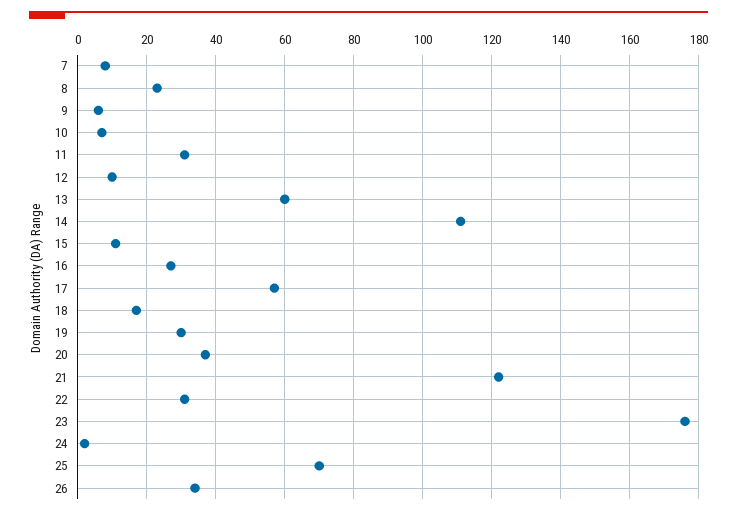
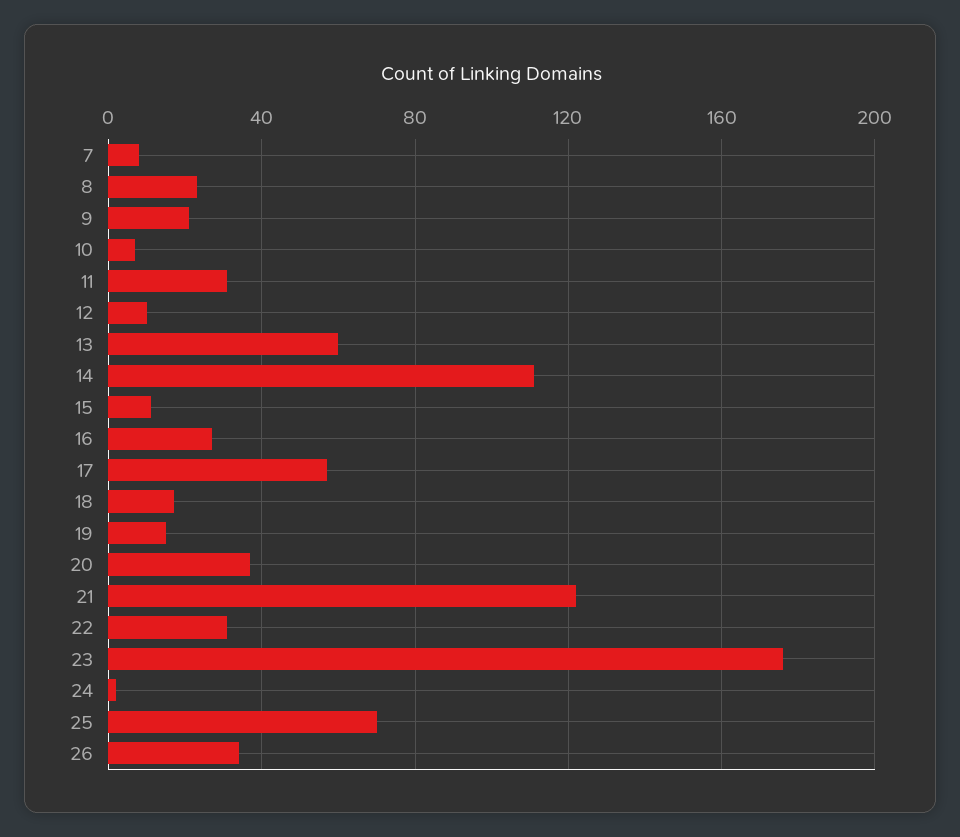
9: 5 -> 20
19: 30 -> 15

